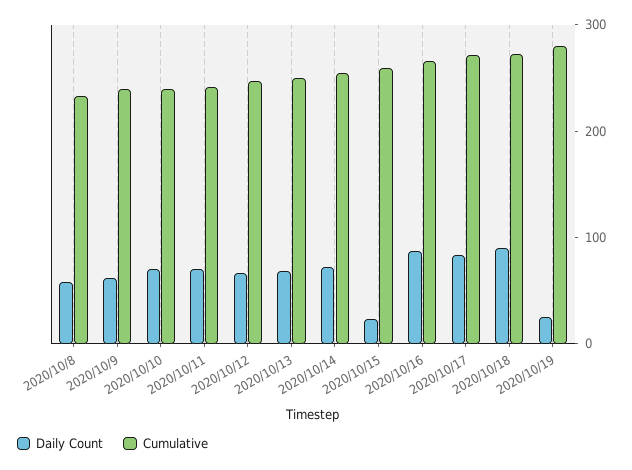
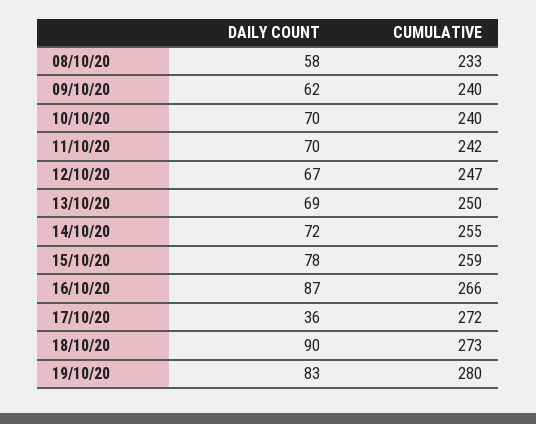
Daily Count, 2020/10/15: 20 -> 78
Daily Count, 2020/10/17: 80 -> 36
Daily Count, 2020/10/19: 20 -> 83

